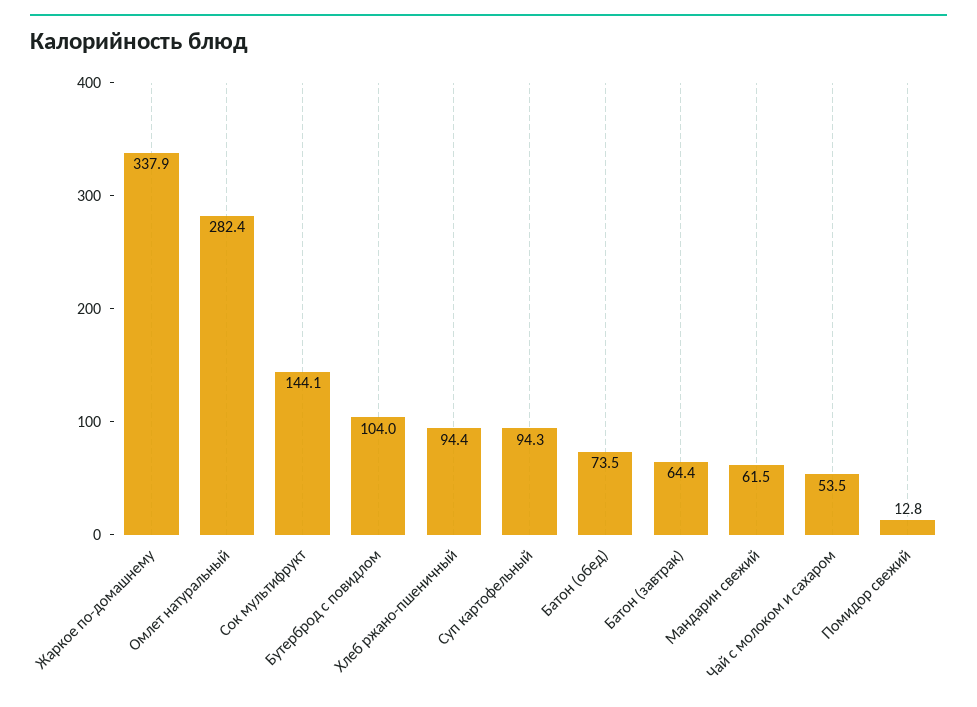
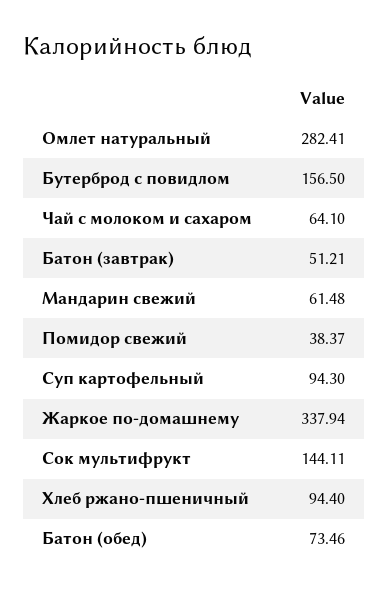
Бутерброд с повидлом: 104 -> 156.5
Батон (завтрак): 64.4 -> 51.21
Чай с молоком и сахаром: 53.5 -> 64.1
Помидор свежий: 12.8 -> 38.37

